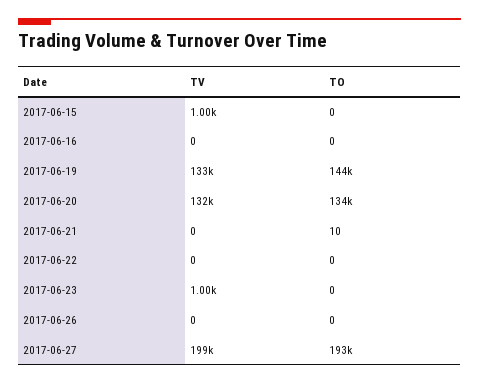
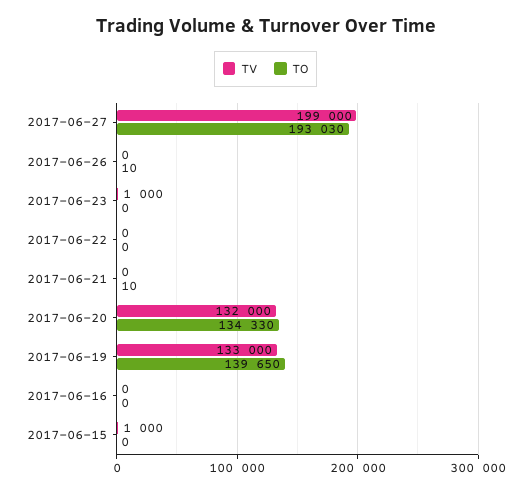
TO, 2017-06-19: 144000 -> 139650
TO, 2017-06-26: 0 -> 10

